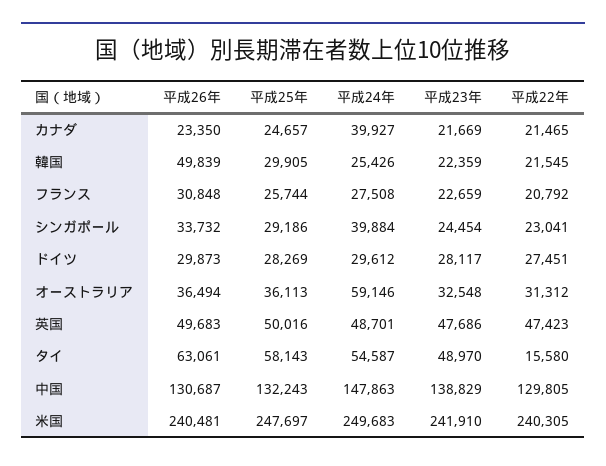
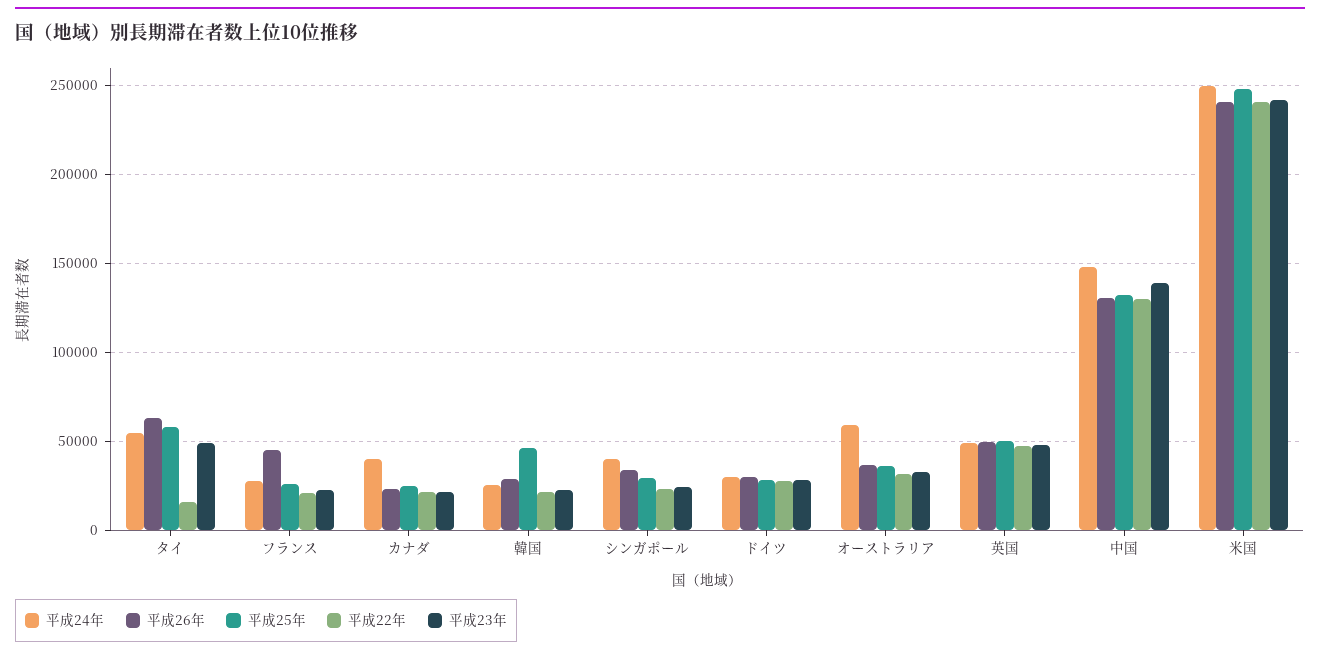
平成26年, 韓国: 49839 -> 30000
平成25年, 韓国: 29905 -> 45000
平成26年, フランス: 30848 -> 45000

